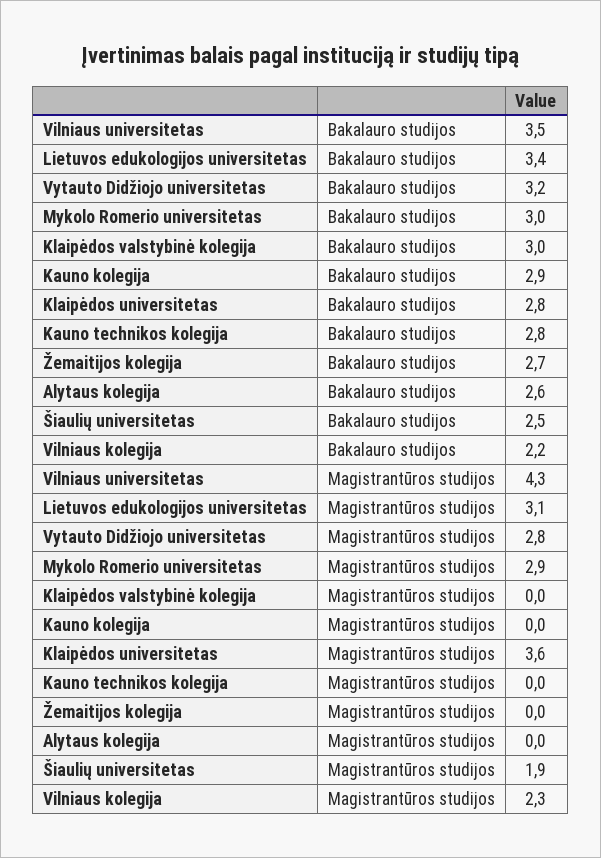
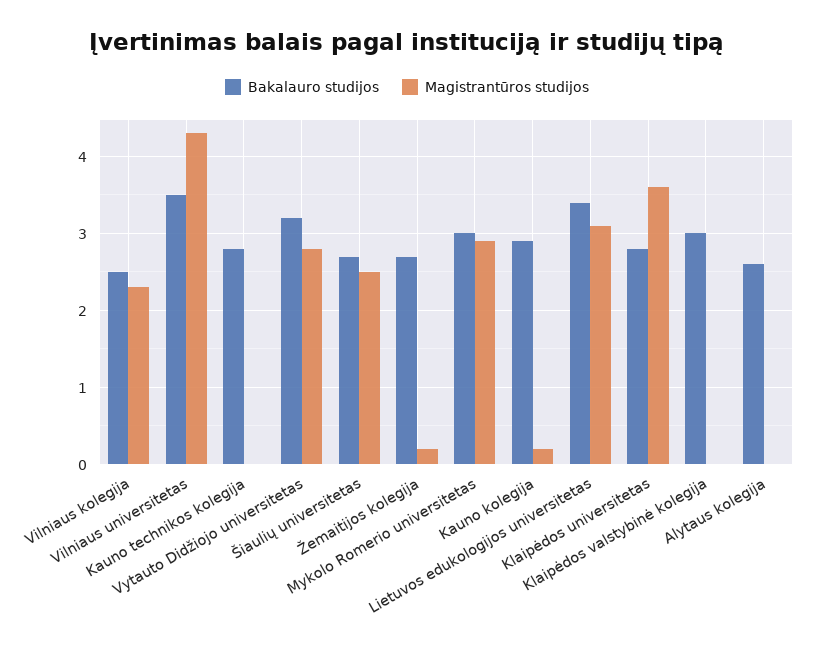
Bakalauro studijos, Šiaulių universitetas: 2.5 -> 2.7
Bakalauro studijos, Vilniaus kolegija: 2.2 -> 2.5
Magistrantūros studijos, Kauno kolegija: 0 -> 0.2
Magistrantūros studijos, Žemaitijos kolegija: 0 -> 0.2
Magistrantūros studijos, Šiaulių universitetas: 1.9 -> 2.5

